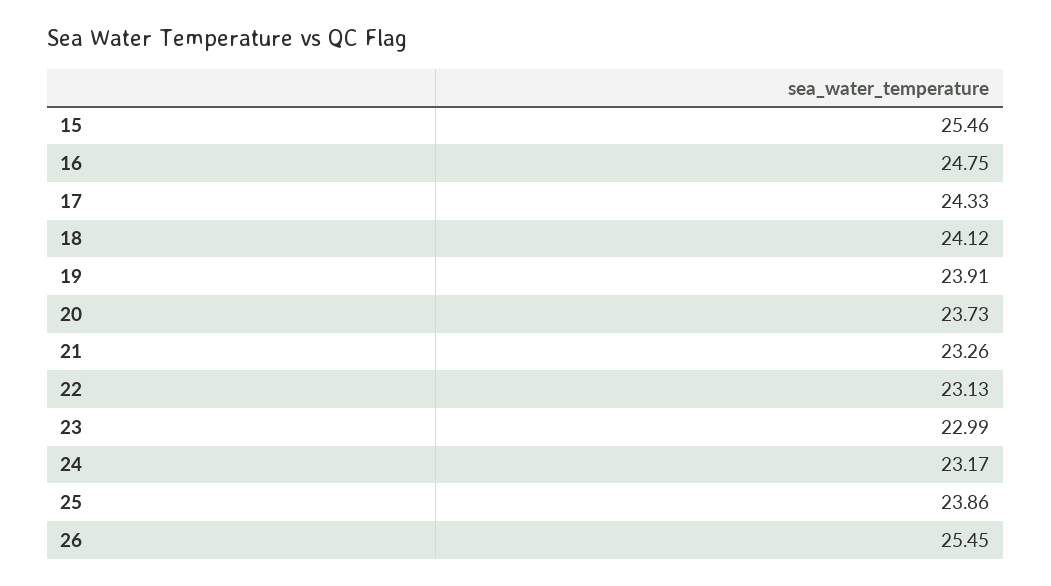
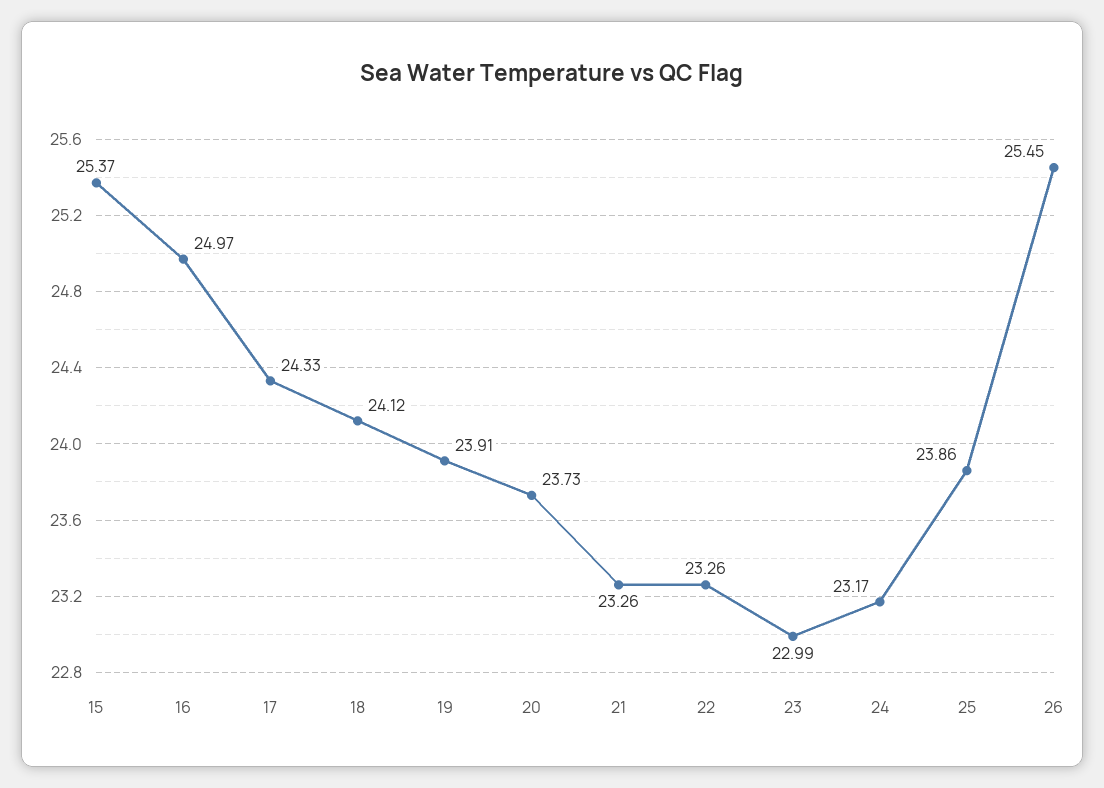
15: 25.46 -> 25.37
16: 24.75 -> 24.97
22: 23.13 -> 23.26

